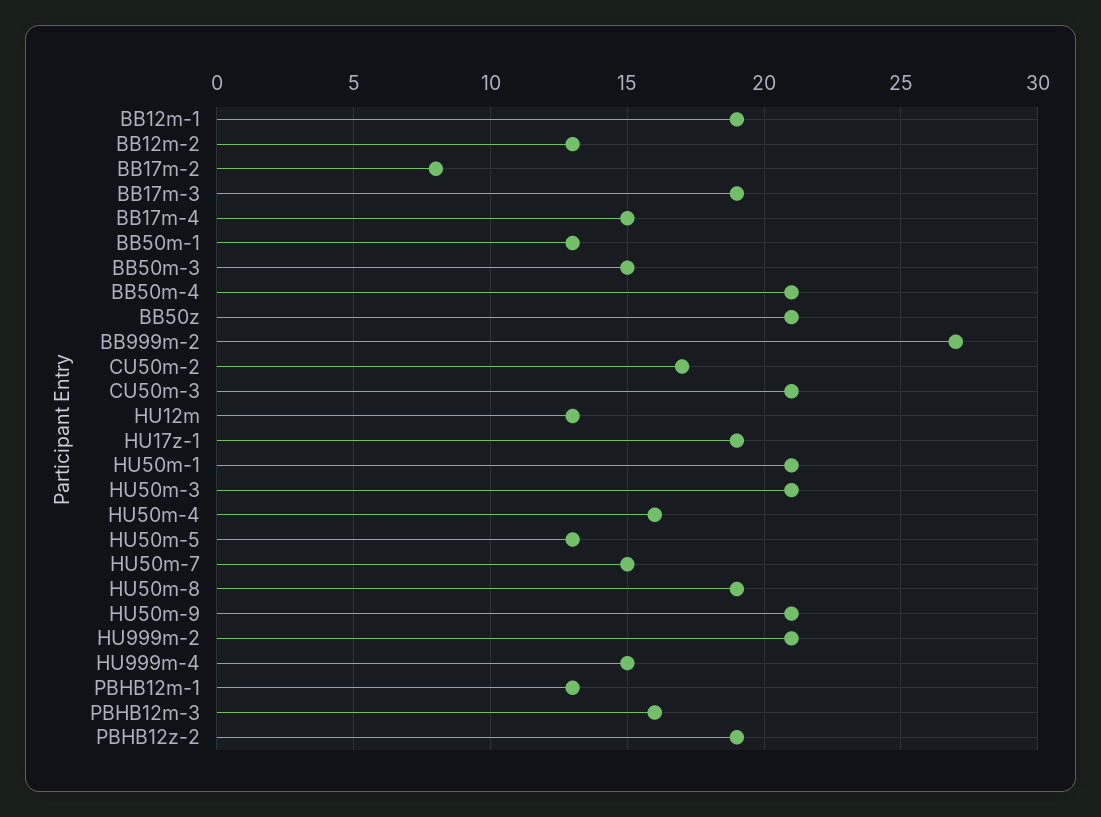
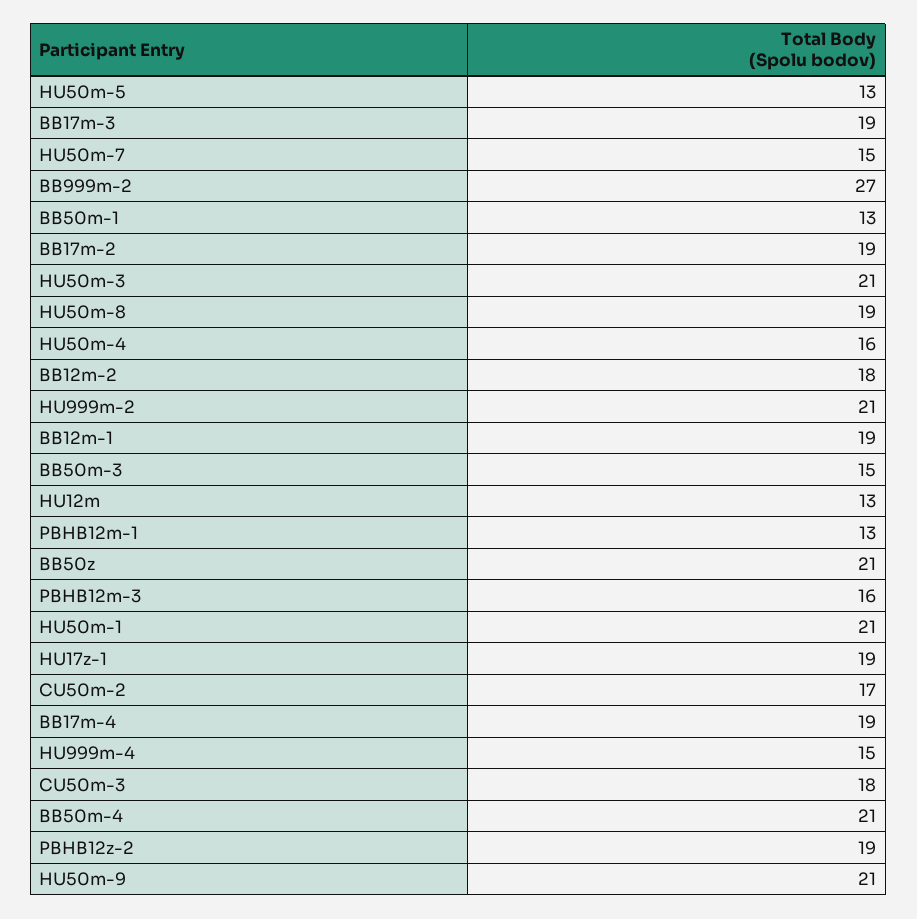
BB12m-2: 13 -> 18
BB17m-2: 8 -> 19
BB17m-4: 15 -> 19
CU50m-3: 21 -> 18

